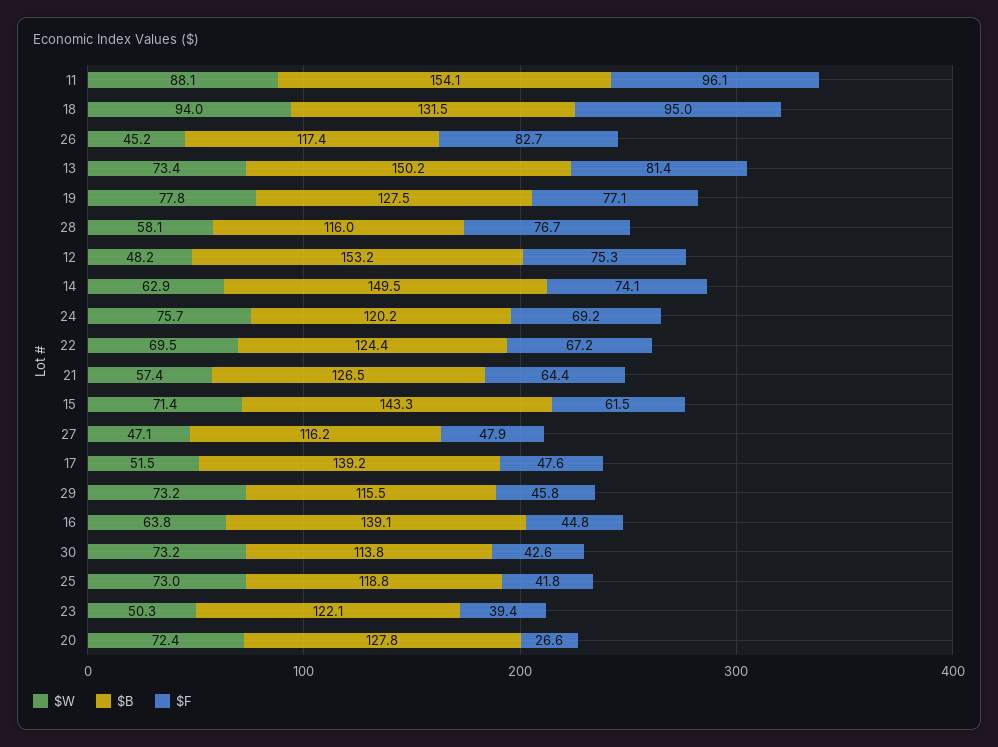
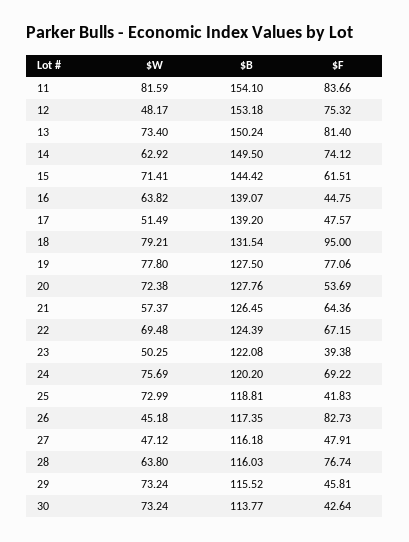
$W, 11: 88.1 -> 81.59
$F, 11: 96.1 -> 83.66
$W, 18: 94 -> 79.21
$W, 28: 58.1 -> 63.8
$B, 15: 143.3 -> 144.42
$F, 20: 26.6 -> 53.69

